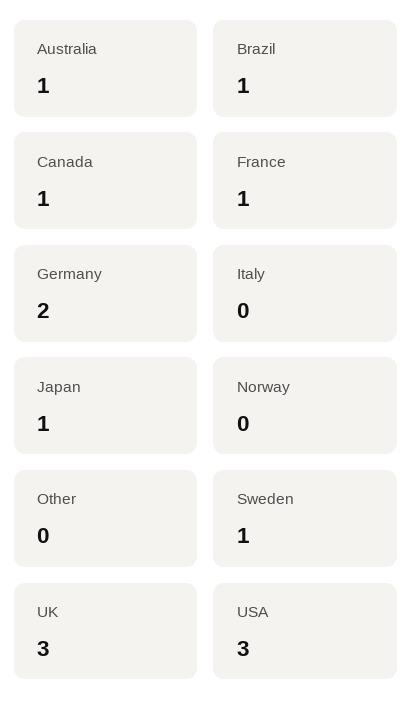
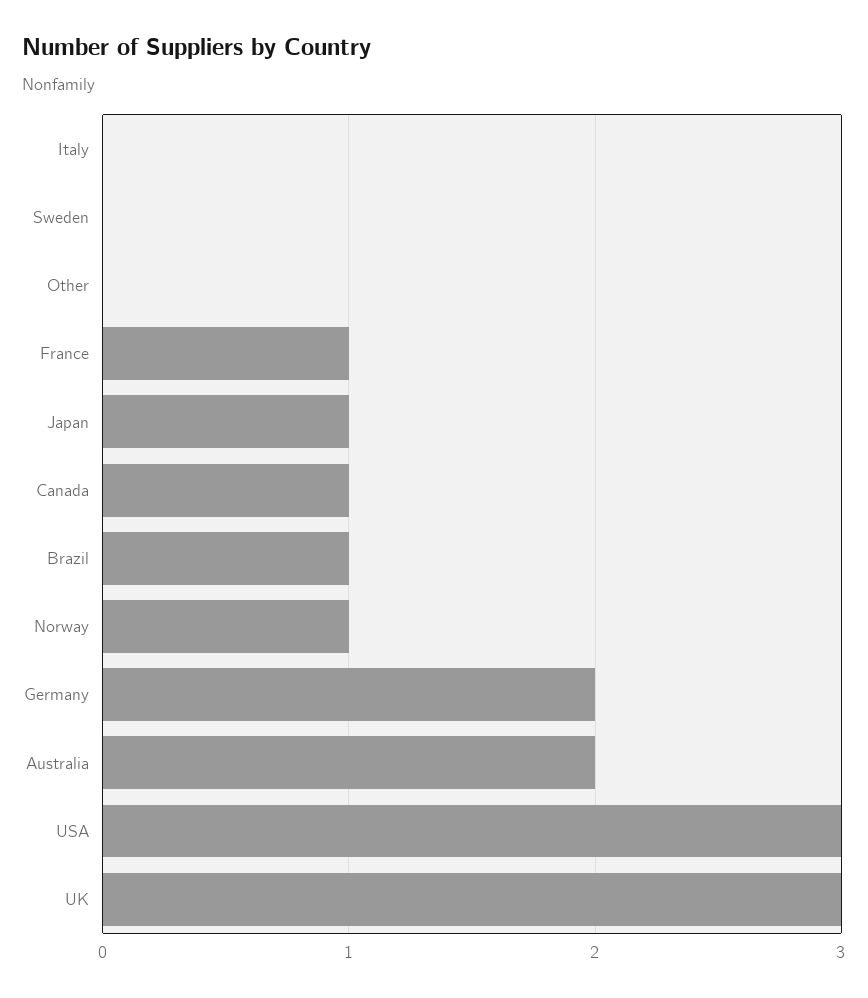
Australia: 1 -> 2
Norway: 0 -> 1
Sweden: 1 -> 0

